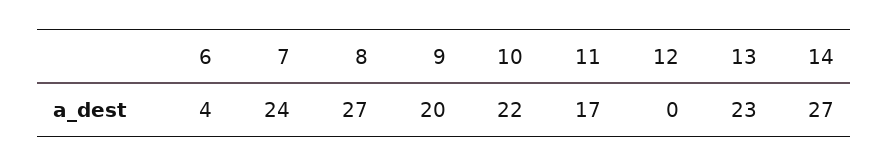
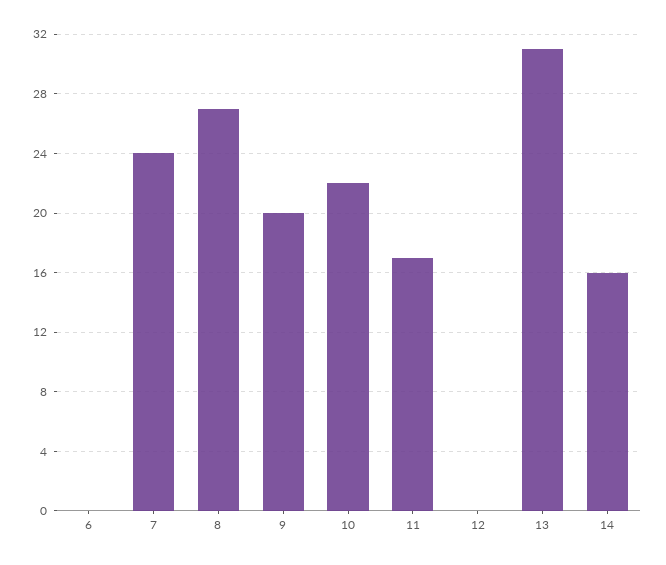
6: 4 -> 0
13: 23 -> 31
14: 27 -> 16

